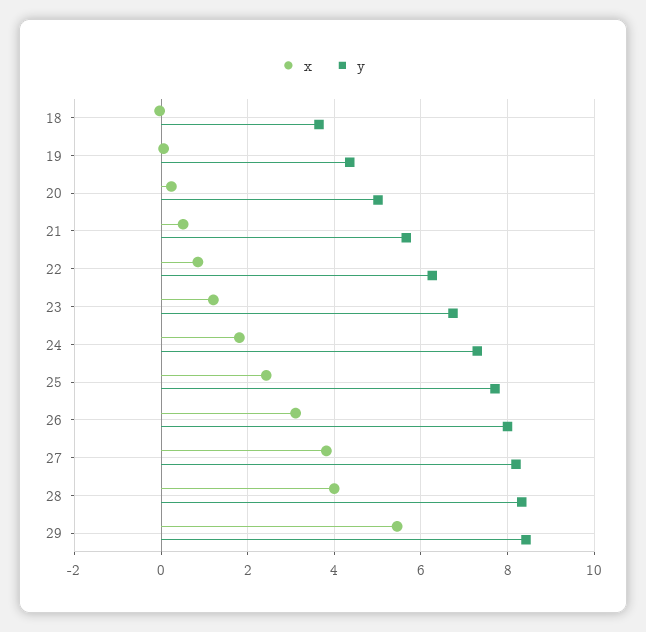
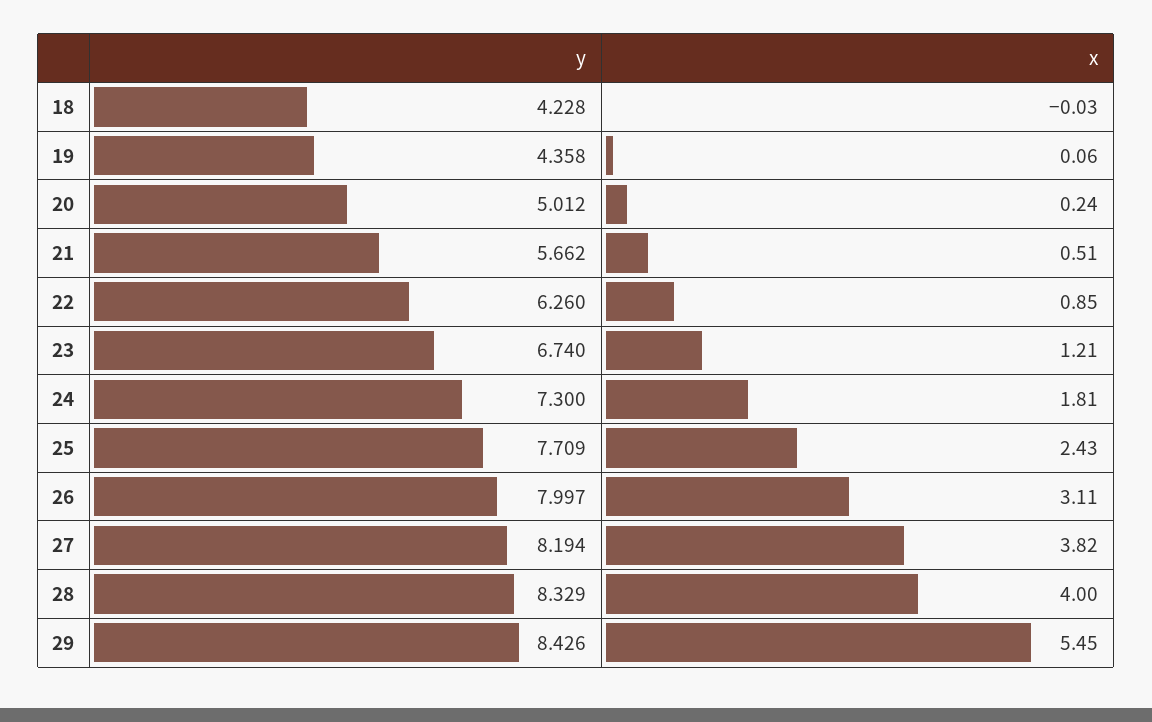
y, 18: 3.6 -> 4.228

